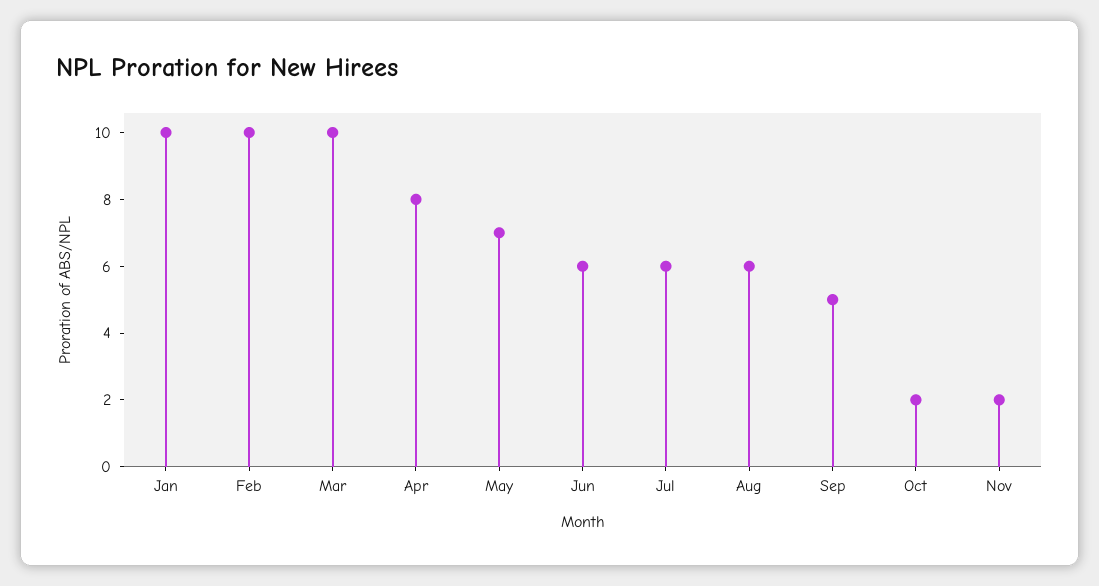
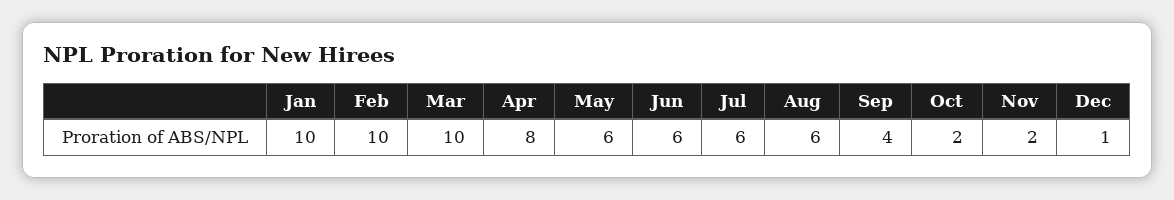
May: 7 -> 6
Sep: 5 -> 4
Dec: none -> 1

